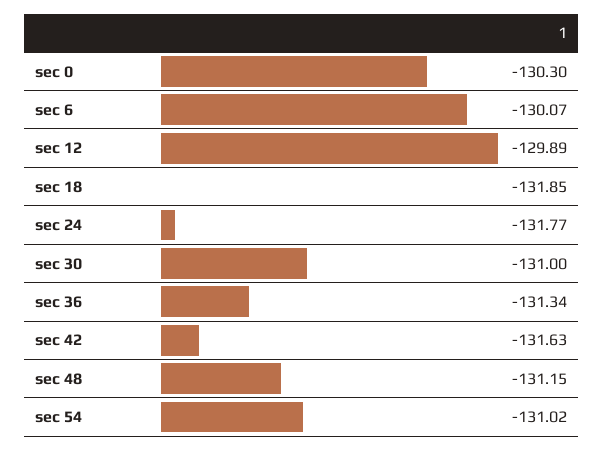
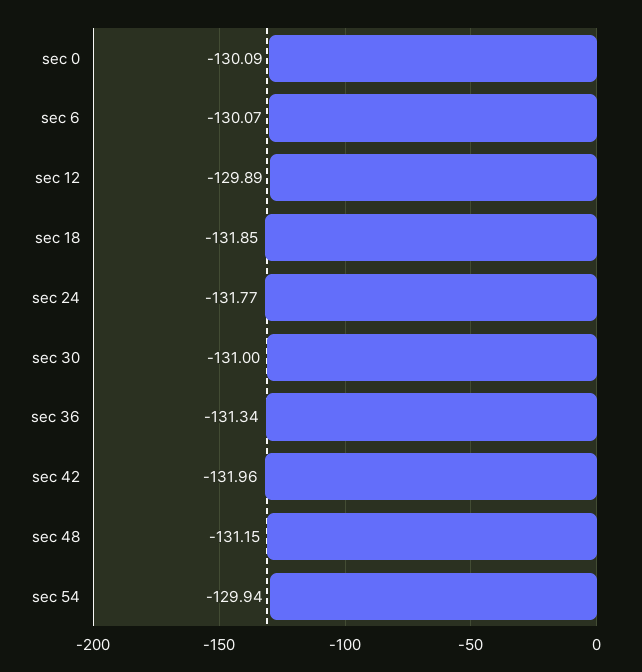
sec 0: -130.3 -> -130.09
sec 42: -131.63 -> -131.96
sec 54: -131.02 -> -129.94

